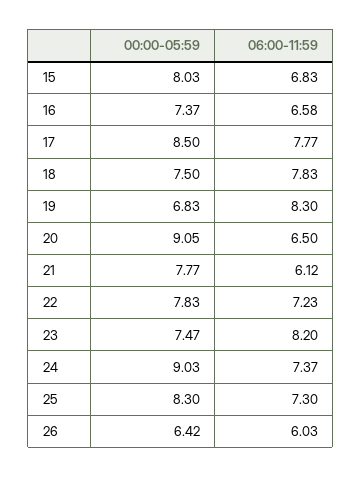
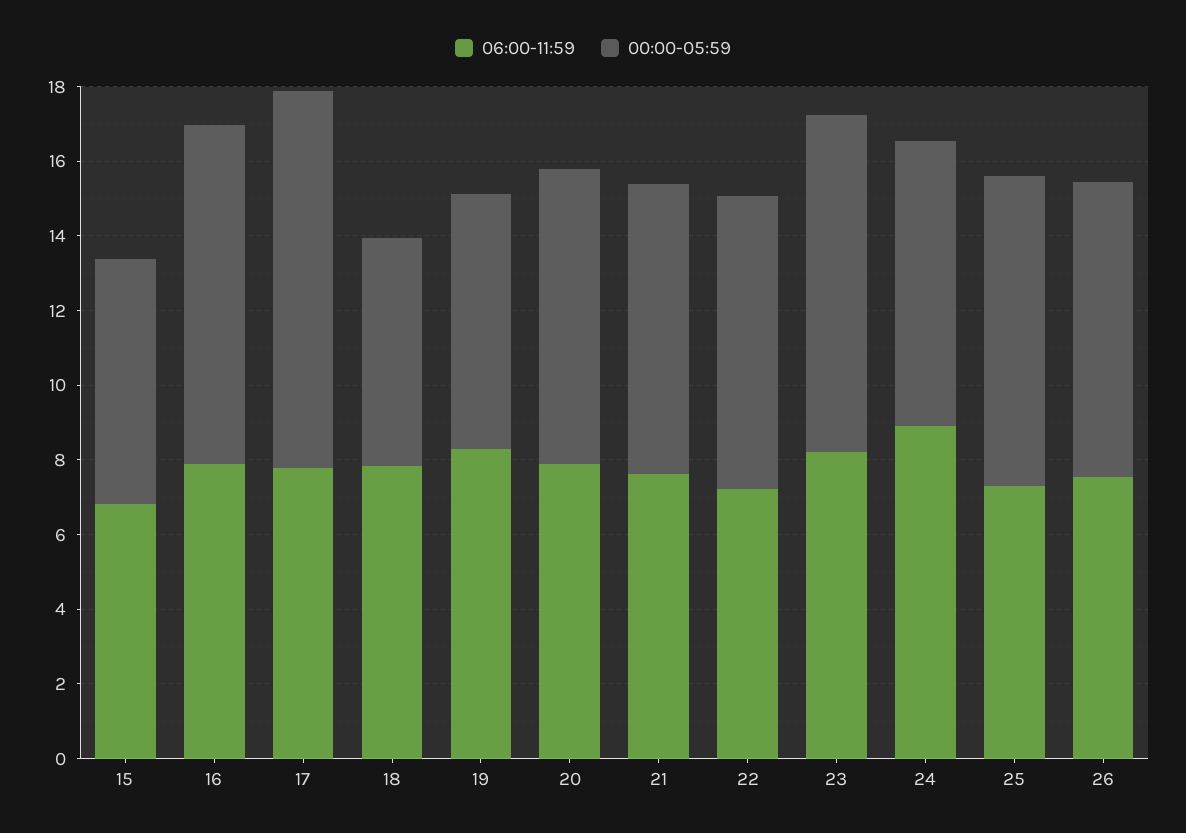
00:00-05:59, 15: 8.03 -> 6.5
00:00-05:59, 16: 7.37 -> 9
06:00-11:59, 16: 6.58 -> 8
00:00-05:59, 17: 8.5 -> 10
00:00-05:59, 18: 7.5 -> 6
00:00-05:59, 20: 9.05 -> 8
06:00-11:59, 20: 6.5 -> 8
06:00-11:59, 21: 6.12 -> 7.5
00:00-05:59, 23: 7.47 -> 9
00:00-05:59, 24: 9.03 -> 7.5
06:00-11:59, 24: 7.37 -> 9
00:00-05:59, 26: 6.42 -> 8
06:00-11:59, 26: 6.03 -> 7.5

